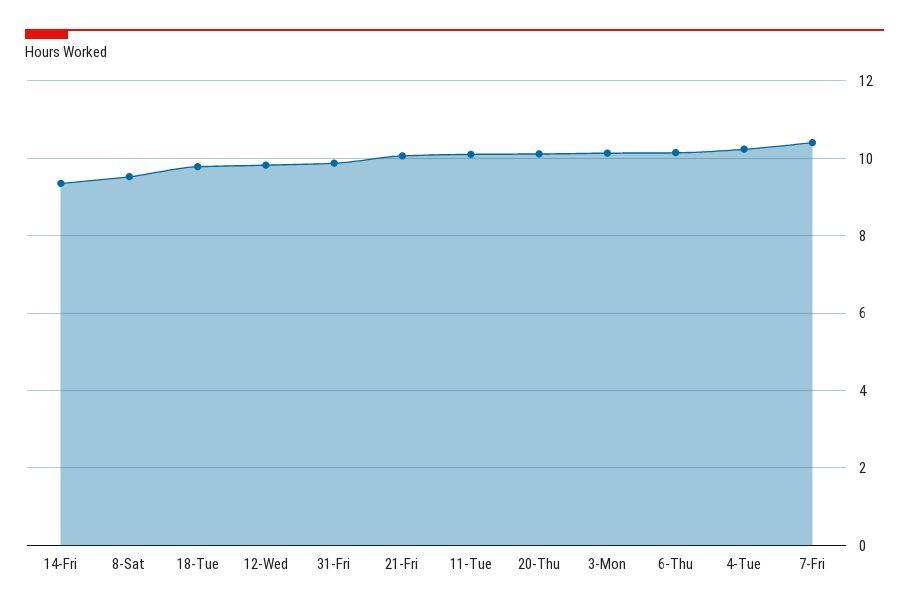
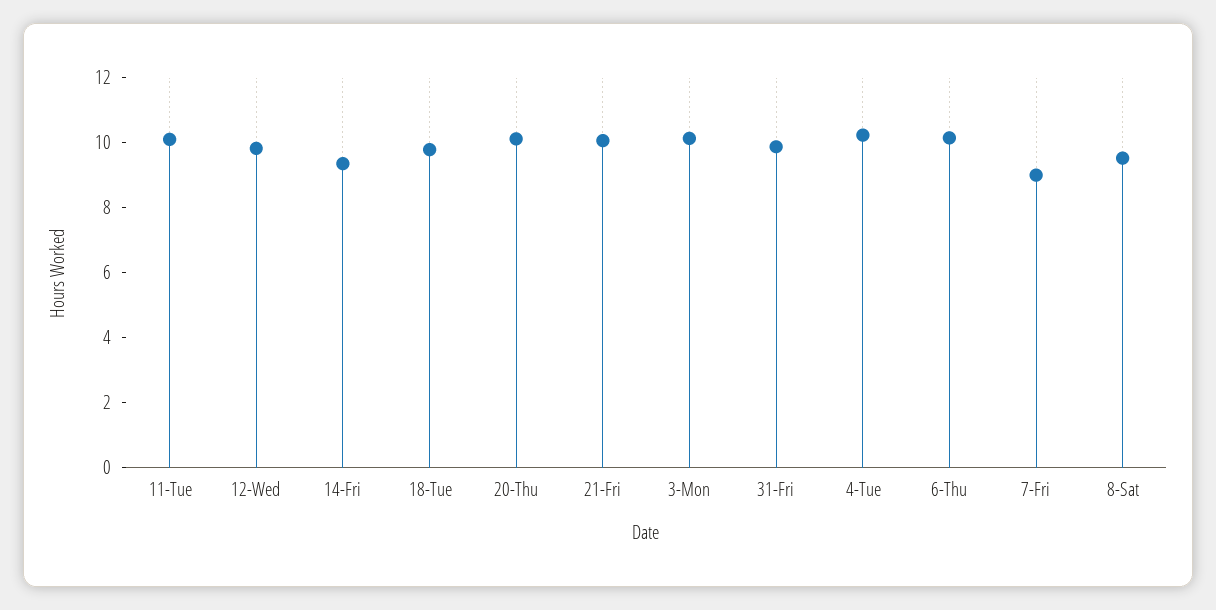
7-Fri: 10.4 -> 9

